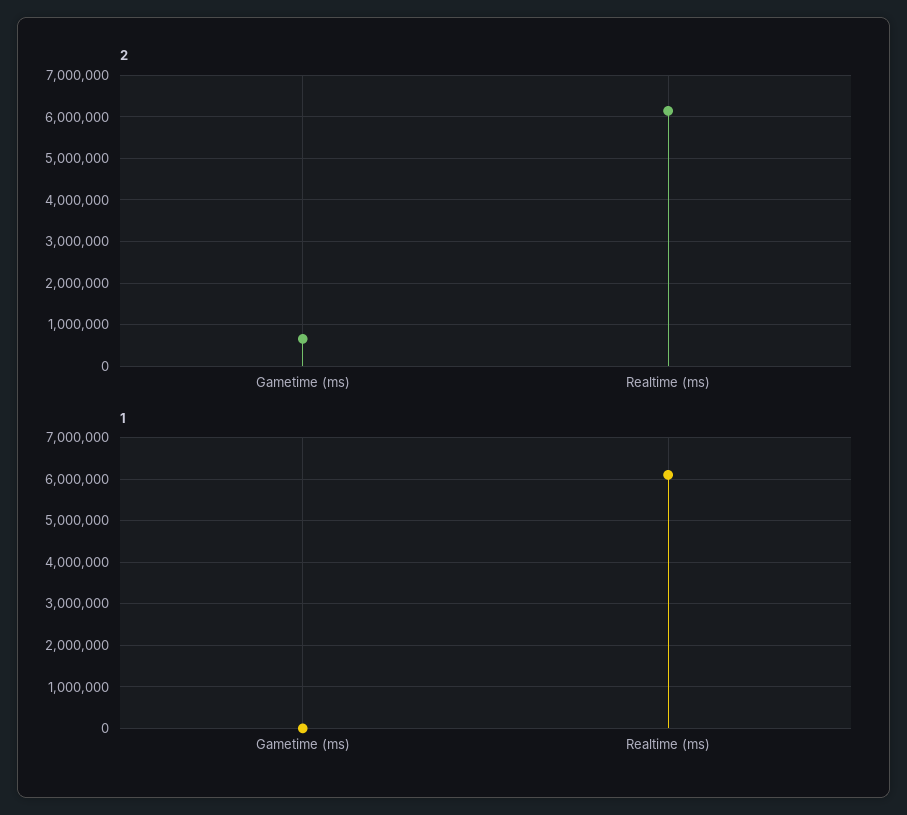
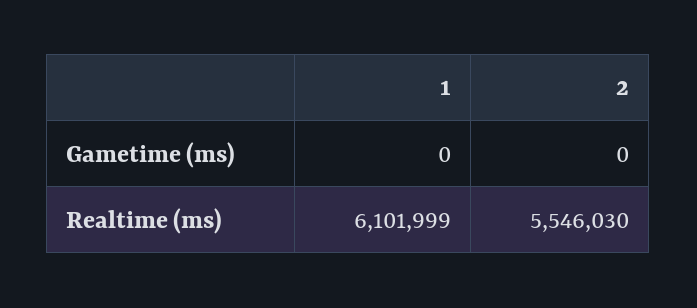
2, Gametime (ms): 600000 -> 0
2, Realtime (ms): 6200000 -> 5546030

